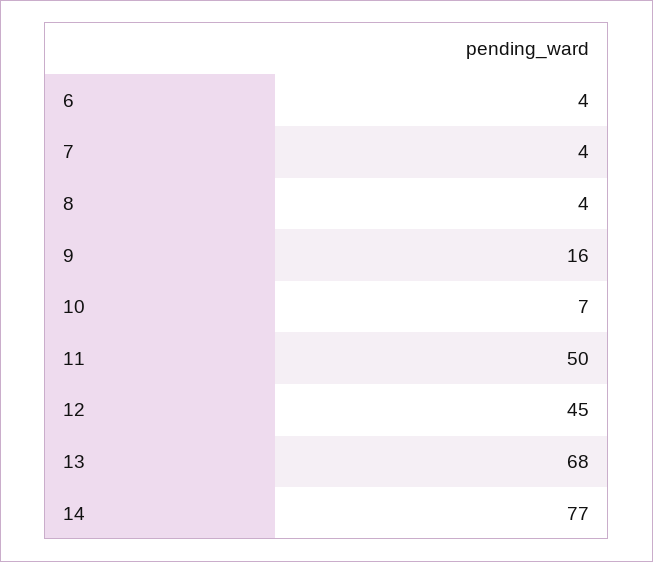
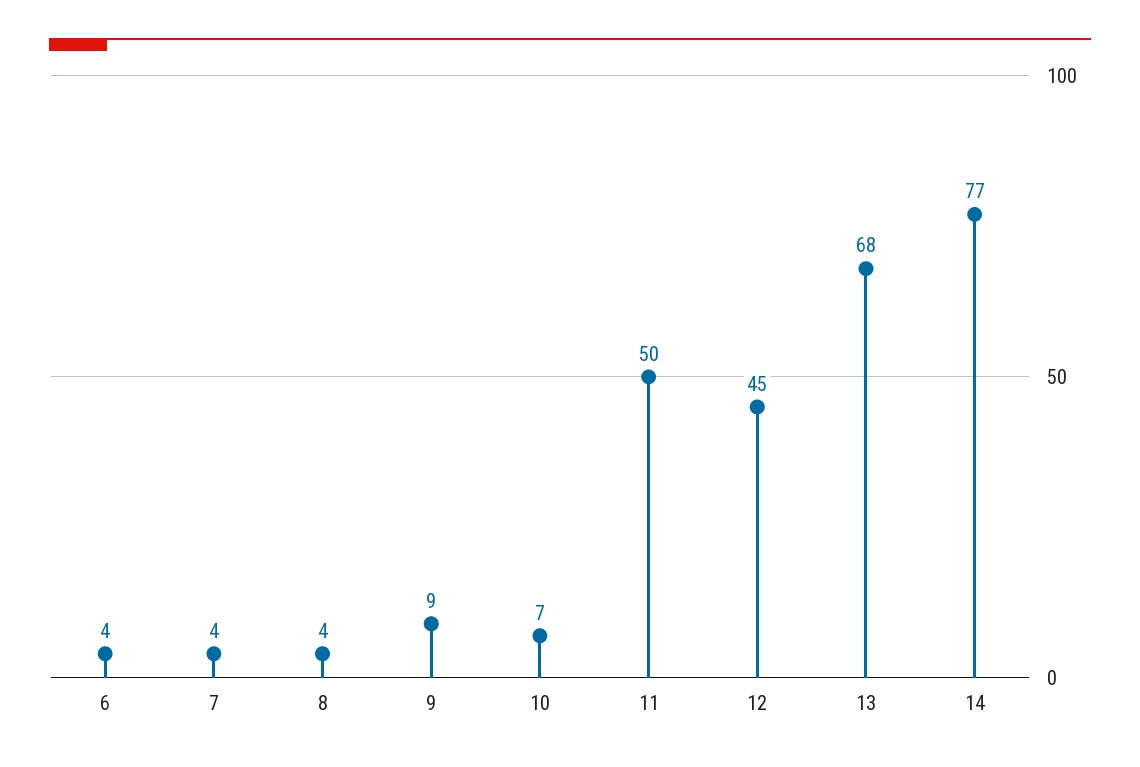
9: 16 -> 9

